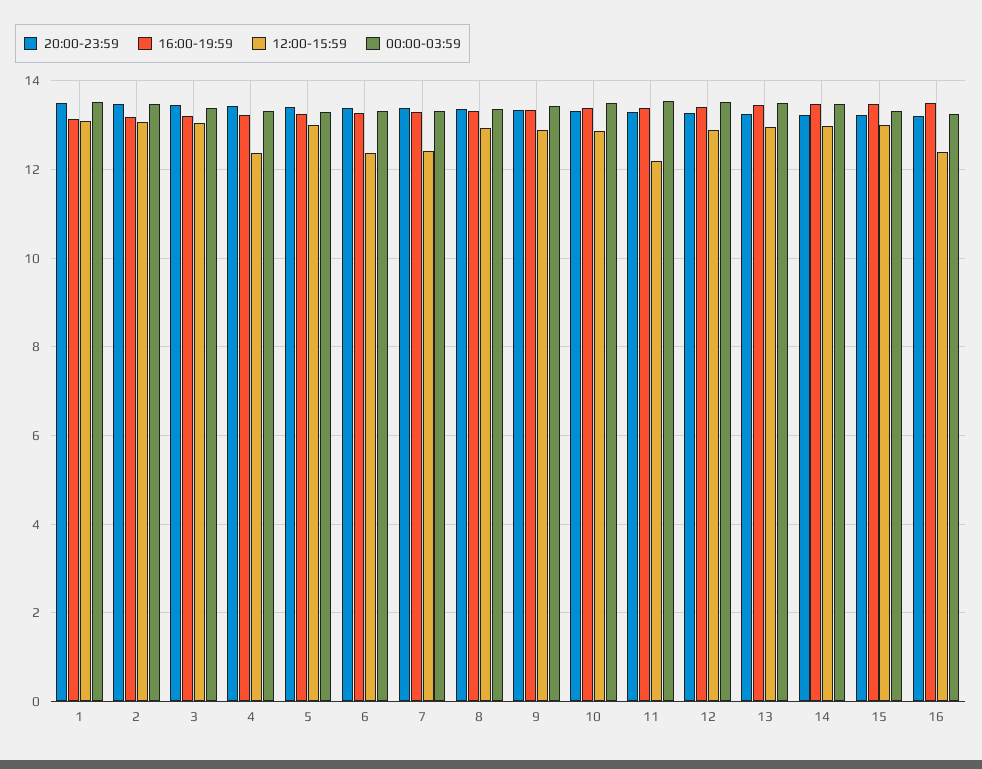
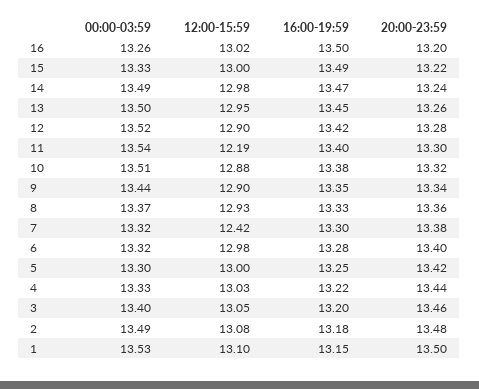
12:00-15:59, 4: 12.4 -> 13.03
12:00-15:59, 6: 12.4 -> 12.98
12:00-15:59, 16: 12.4 -> 13.02

